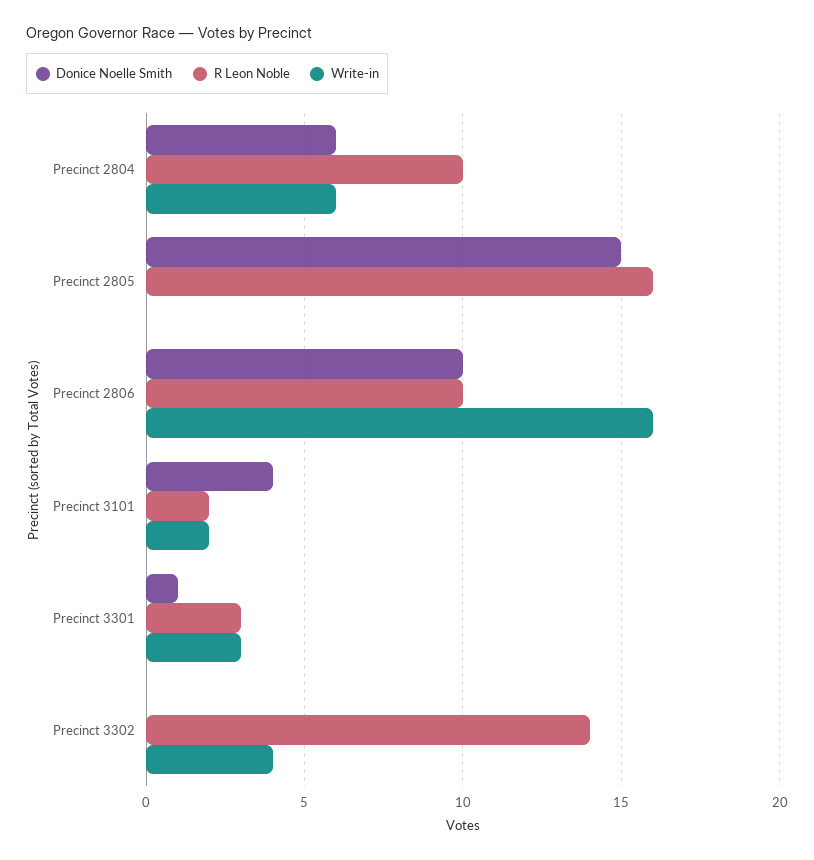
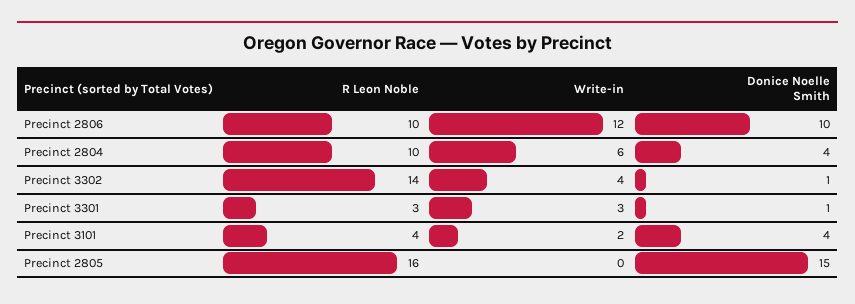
Donice Noelle Smith, Precinct 2804: 6 -> 4
Write-in, Precinct 2806: 16 -> 12
R Leon Noble, Precinct 3101: 2 -> 4
Donice Noelle Smith, Precinct 3302: 0 -> 1

